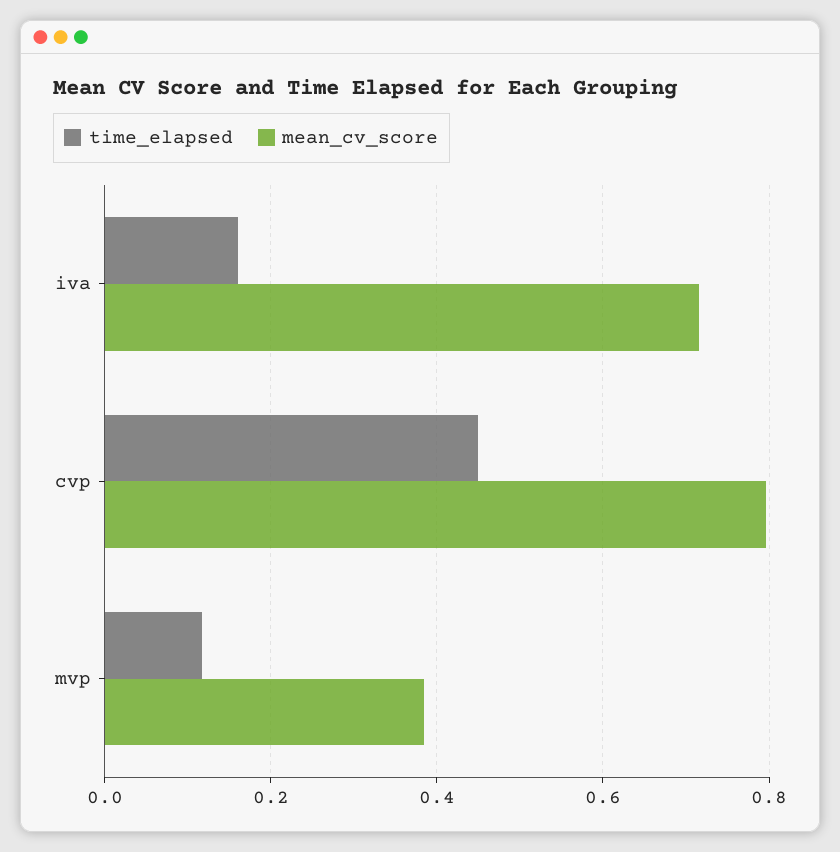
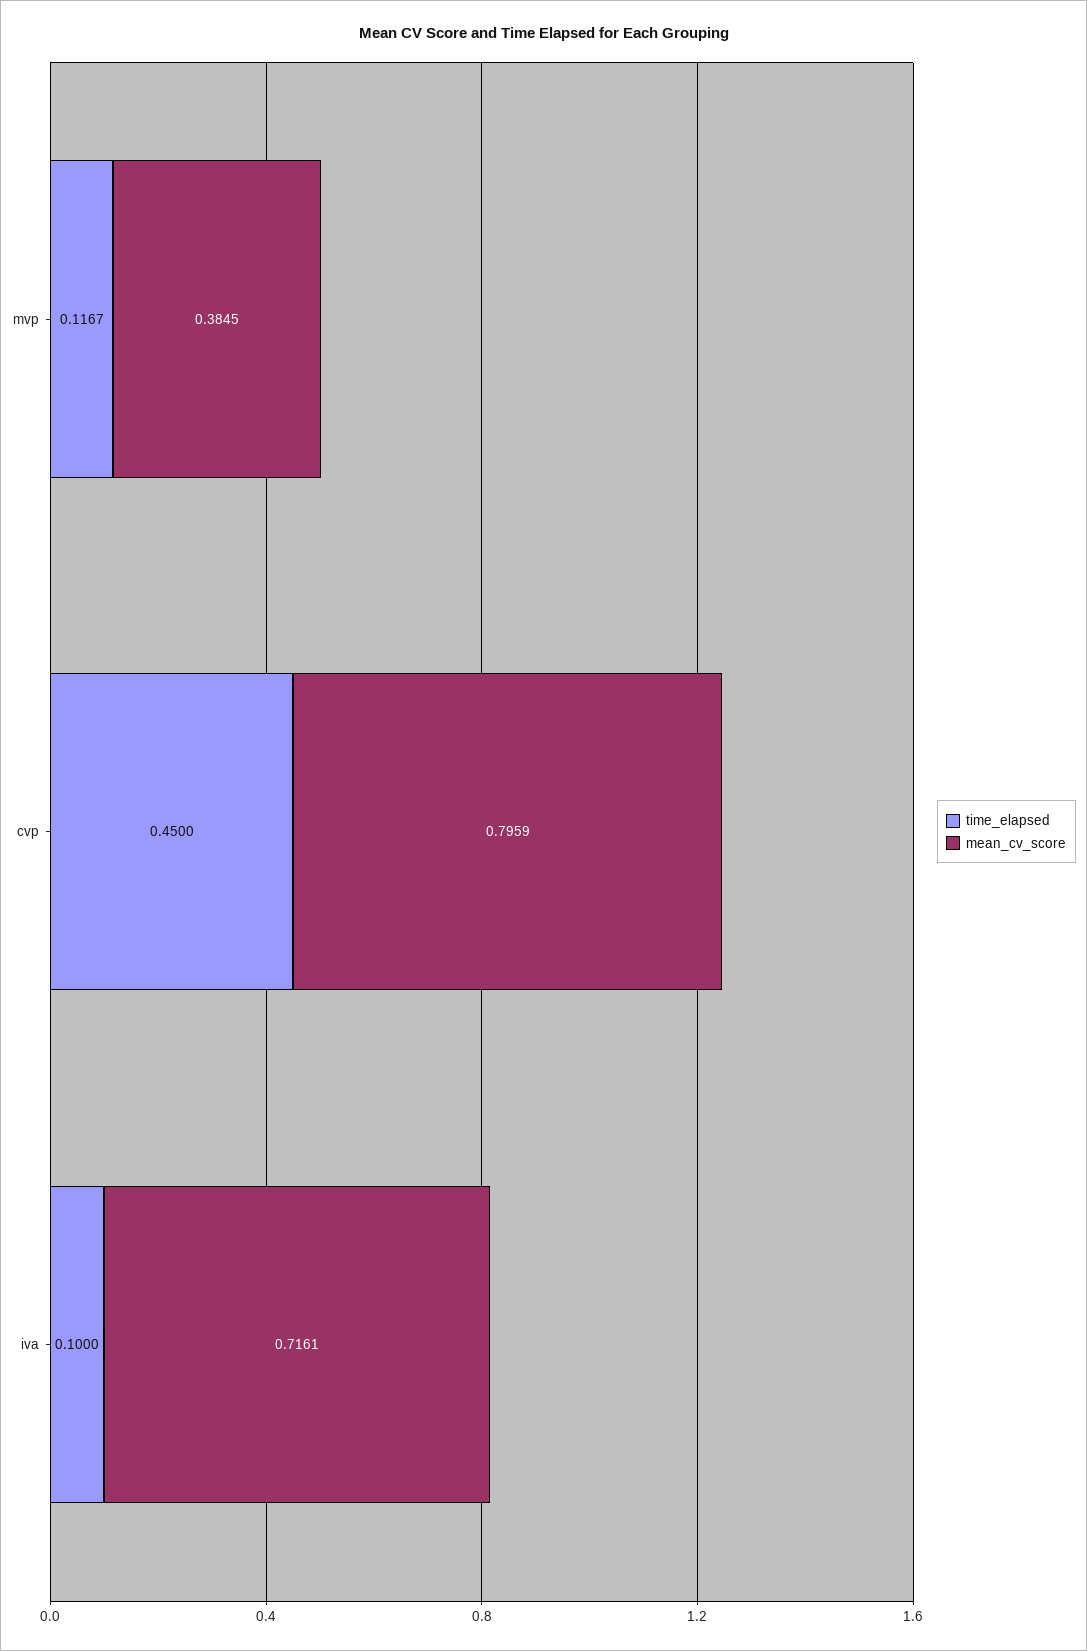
time_elapsed, iva: 0.16 -> 0.1

